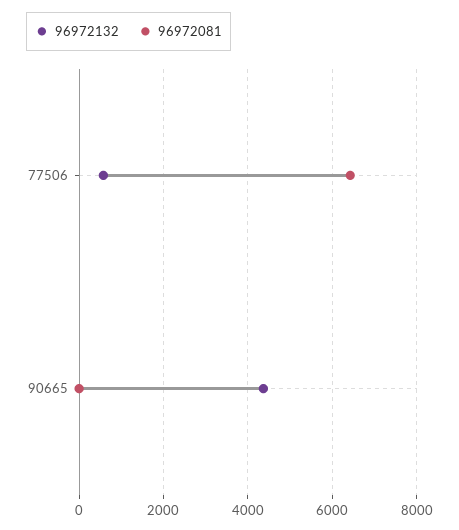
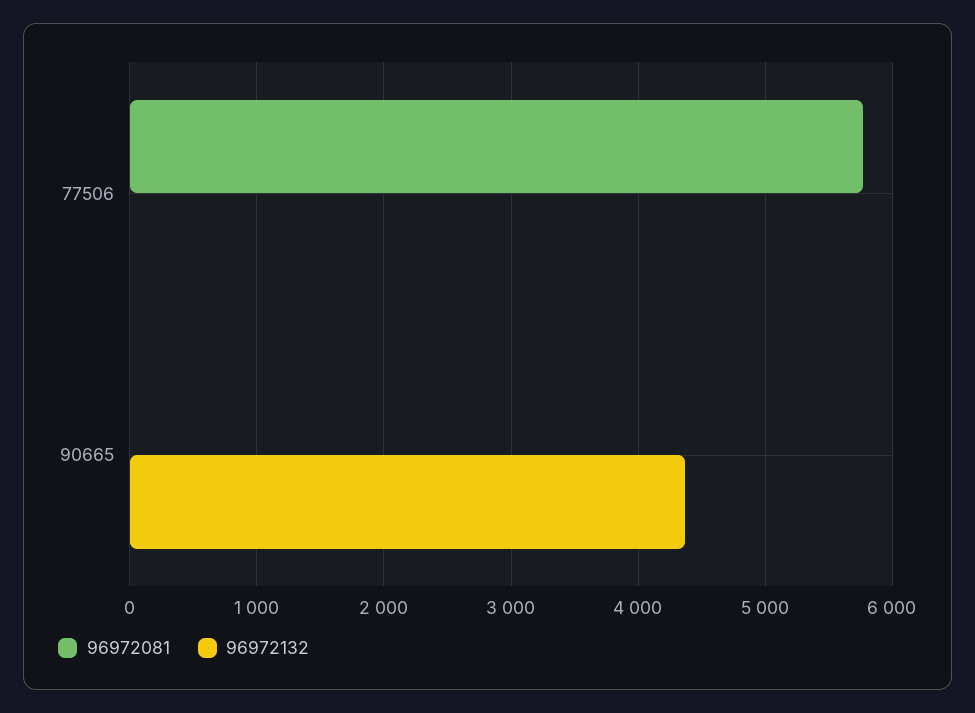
96972132, 77506: 600 -> 0
96972081, 77506: 6400 -> 5800

